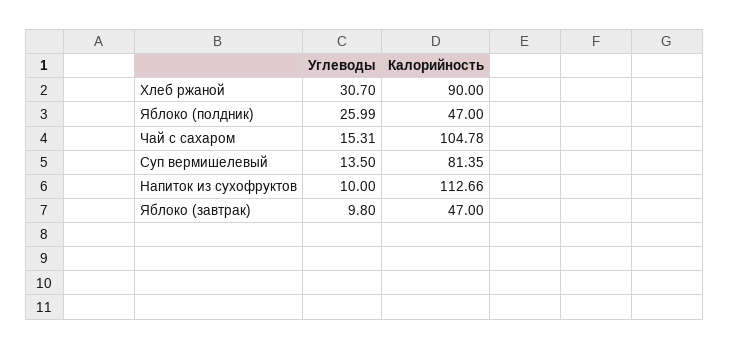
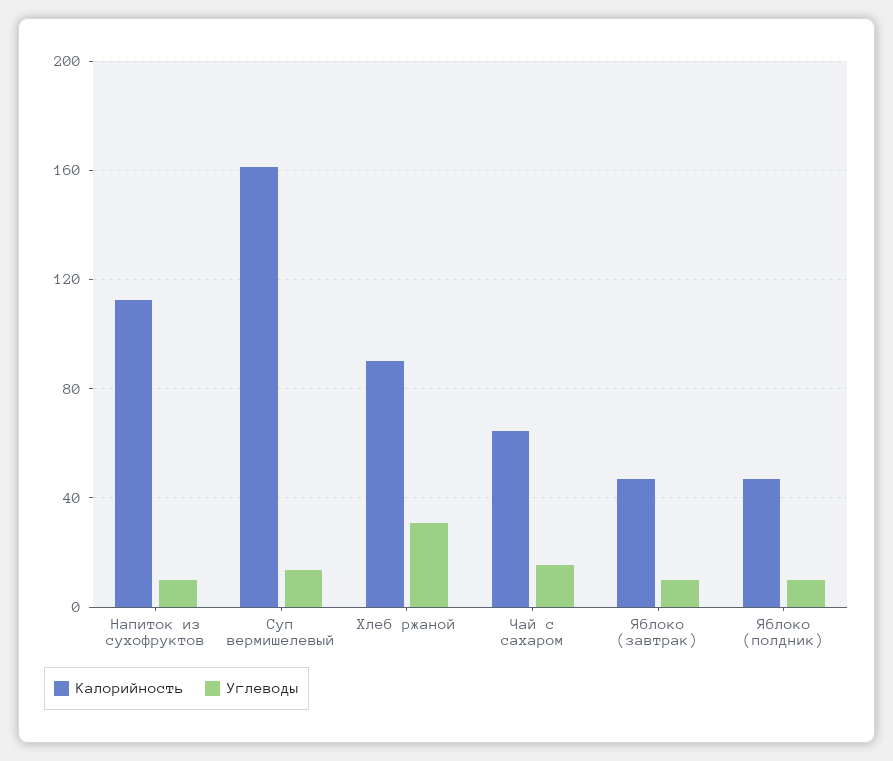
Углеводы, Яблоко (полдник): 25.99 -> 10
Калорийность, Чай с сахаром: 104.78 -> 65
Калорийность, Суп вермишелевый: 81.35 -> 160

